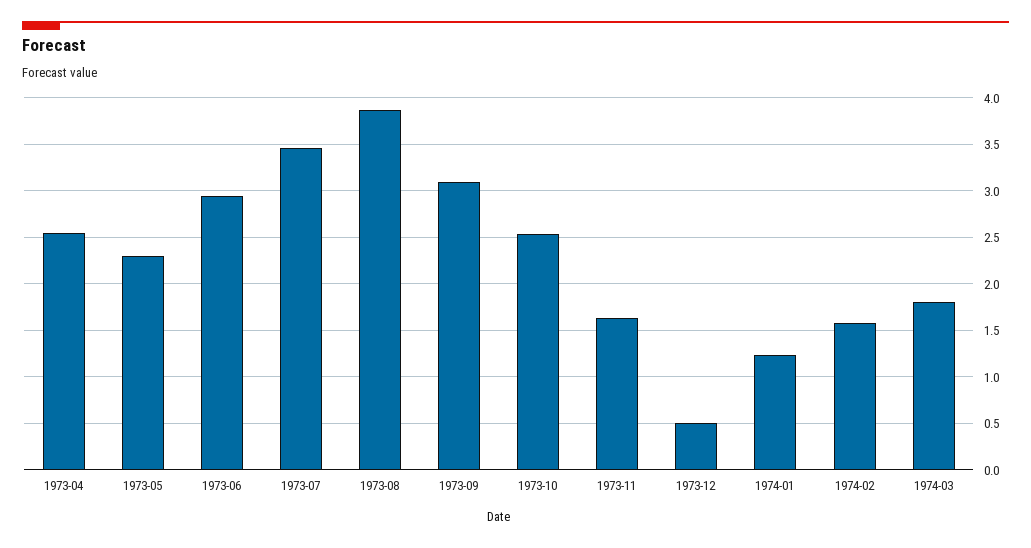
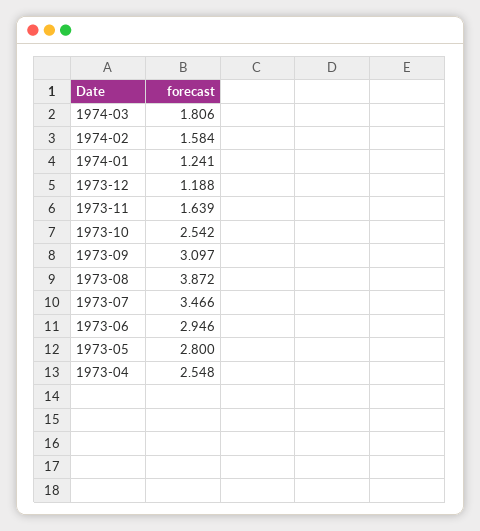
1973-05: 2.3 -> 2.8
1973-12: 0.5 -> 1.188

